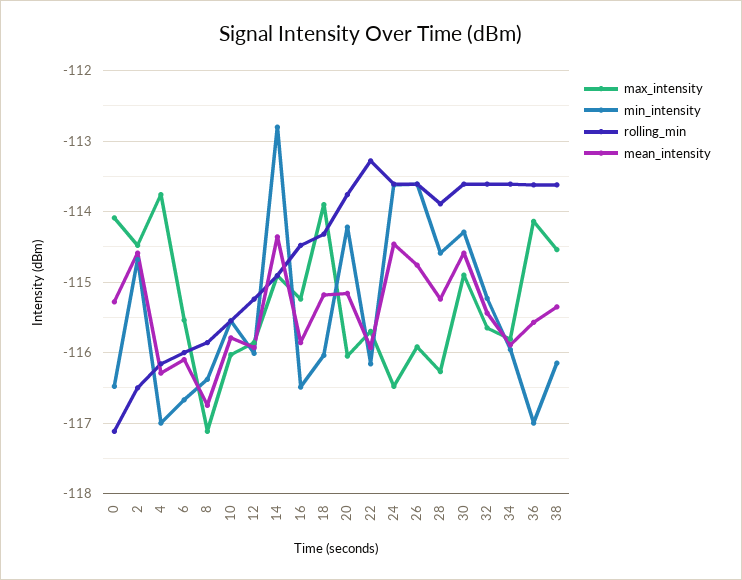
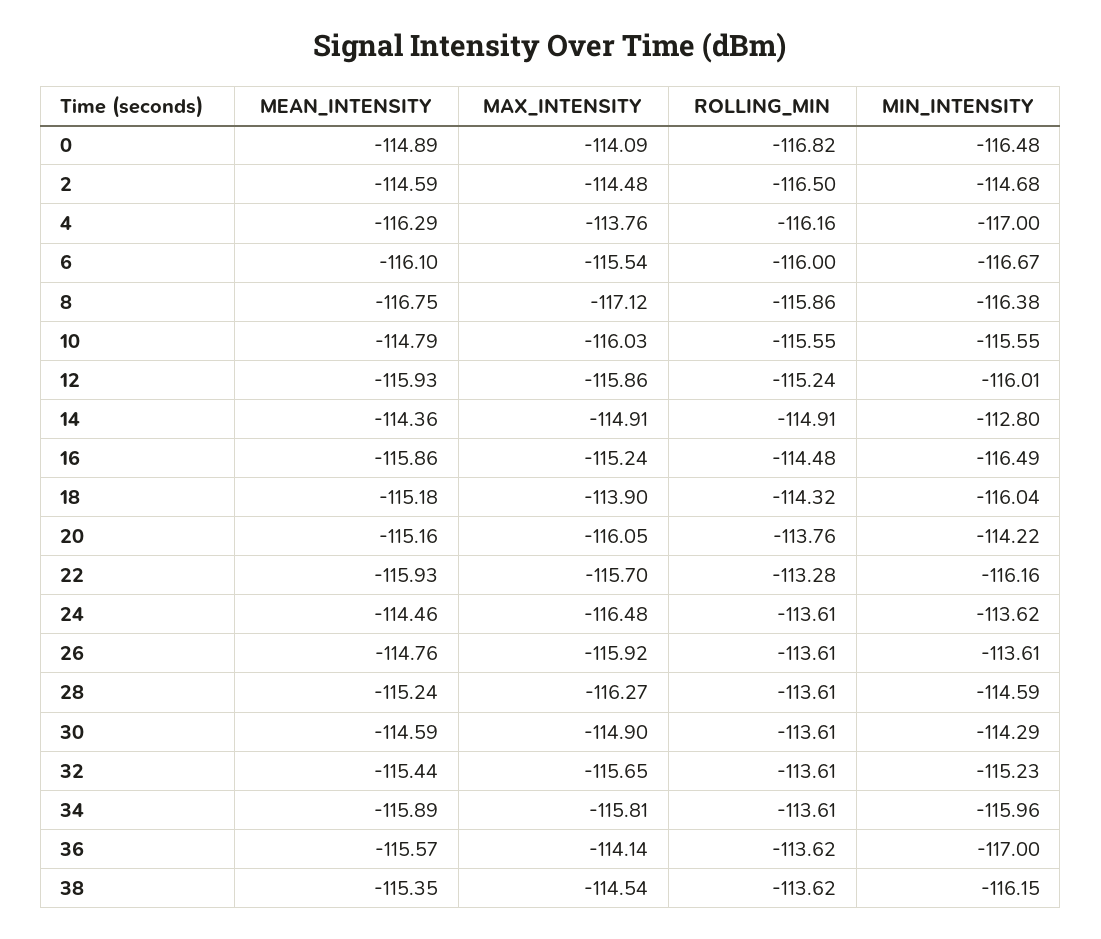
rolling_min, 0: -117.1 -> -116.82
mean_intensity, 0: -115.3 -> -114.89
mean_intensity, 10: -115.8 -> -114.79
rolling_min, 28: -113.9 -> -113.61

